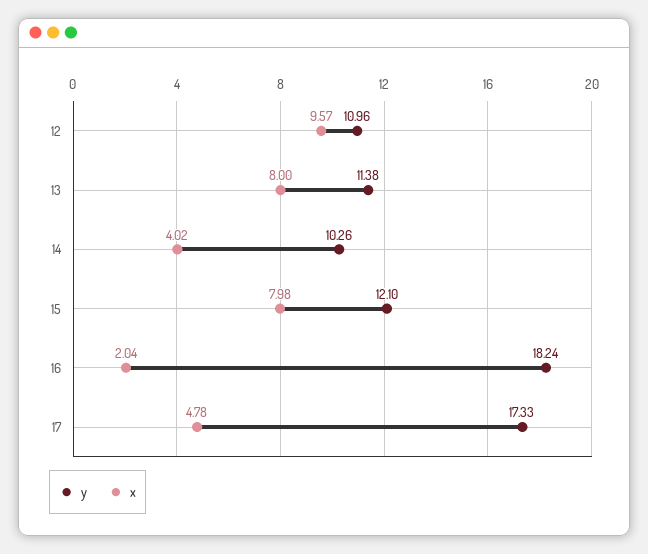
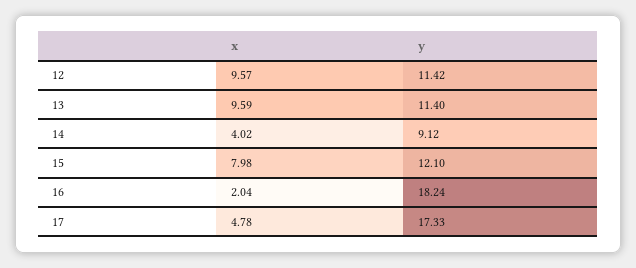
y, 12: 10.96 -> 11.42
y, 13: 11.38 -> 11.4
x, 13: 8 -> 9.59
y, 14: 10.26 -> 9.12

